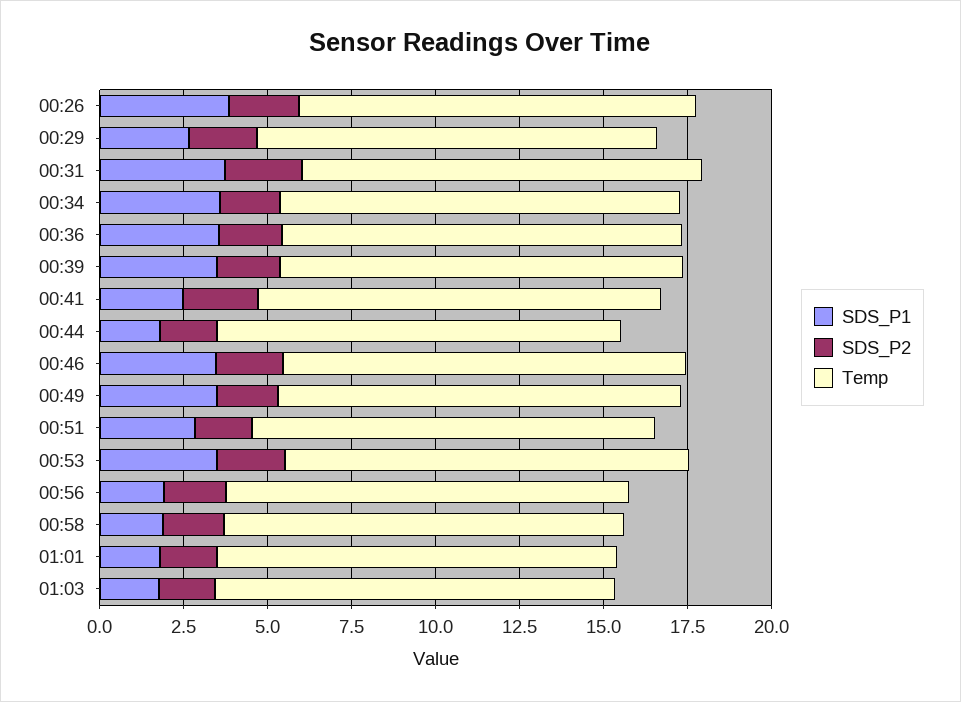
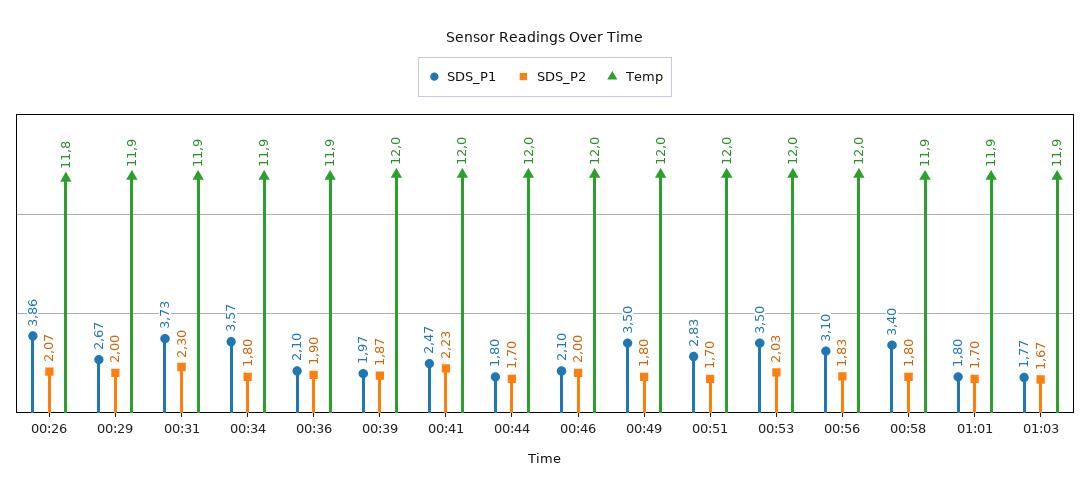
SDS_P1, 00:36: 3.5 -> 2.1
SDS_P1, 00:39: 3.5 -> 1.97
SDS_P1, 00:46: 3.5 -> 2.1
SDS_P1, 00:56: 2 -> 3.1
SDS_P1, 00:58: 2 -> 3.4

